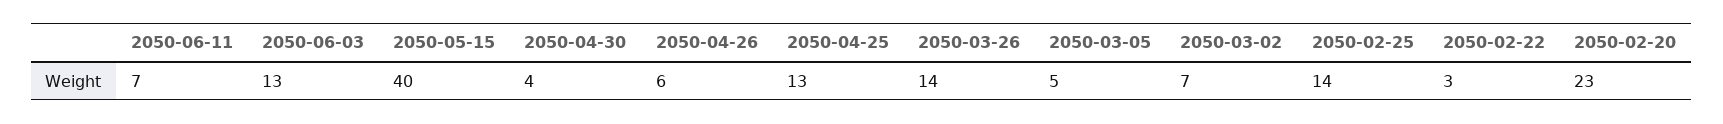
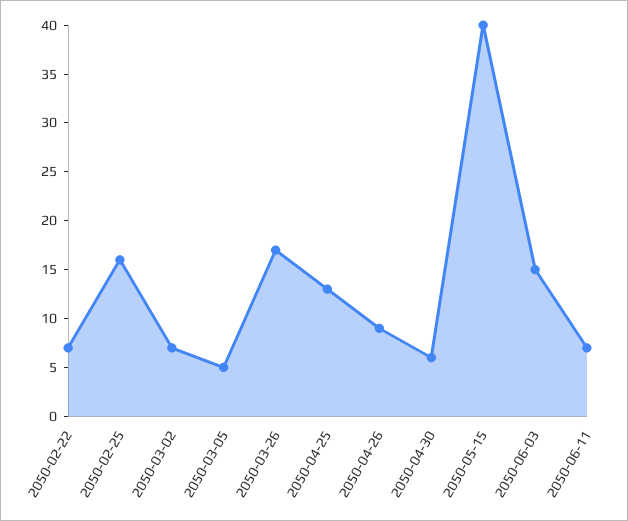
2050-06-03: 13 -> 15
2050-04-30: 4 -> 6
2050-04-26: 6 -> 9
2050-03-26: 14 -> 17
2050-02-25: 14 -> 16
2050-02-22: 3 -> 7
2050-02-20: 23 -> none

